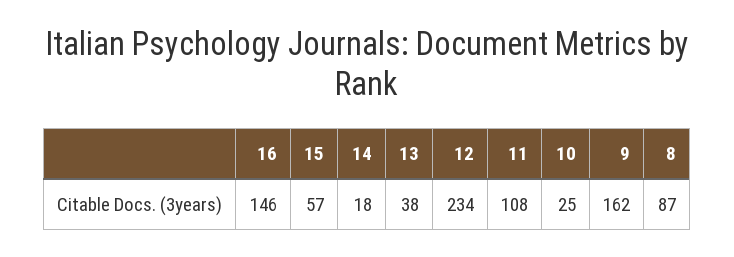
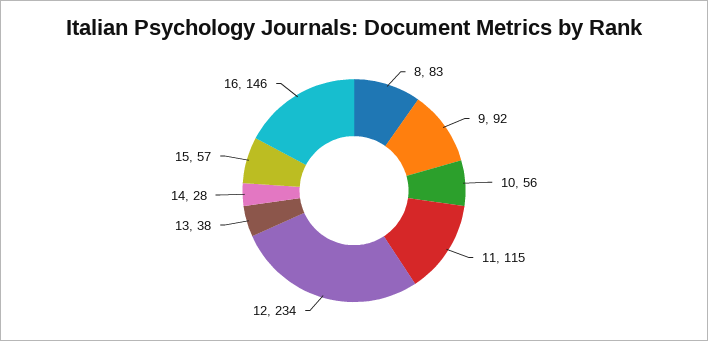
14: 18 -> 28
11: 108 -> 115
10: 25 -> 56
9: 162 -> 92
8: 87 -> 83

